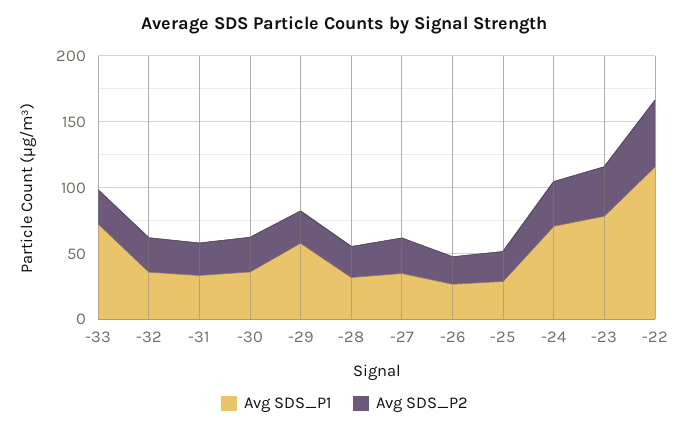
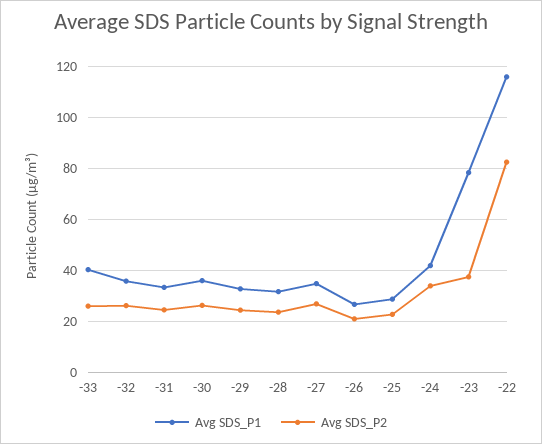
Avg SDS_P1, -33: 70 -> 40
Avg SDS_P1, -29: 60 -> 32.5
Avg SDS_P1, -24: 70 -> 42.5
Avg SDS_P2, -22: 50 -> 82.5

